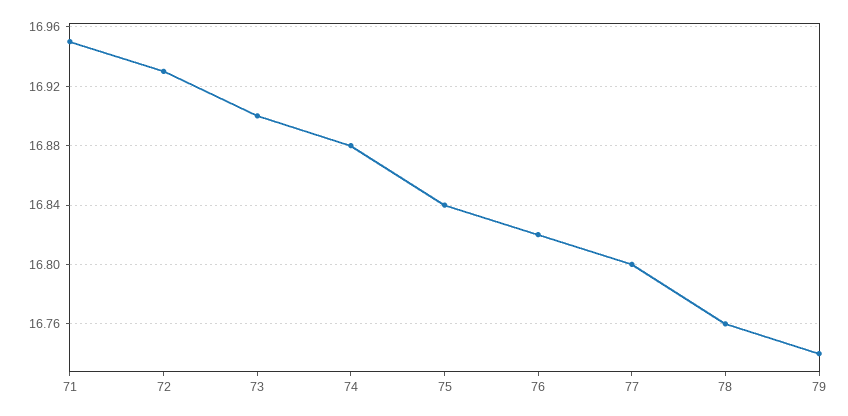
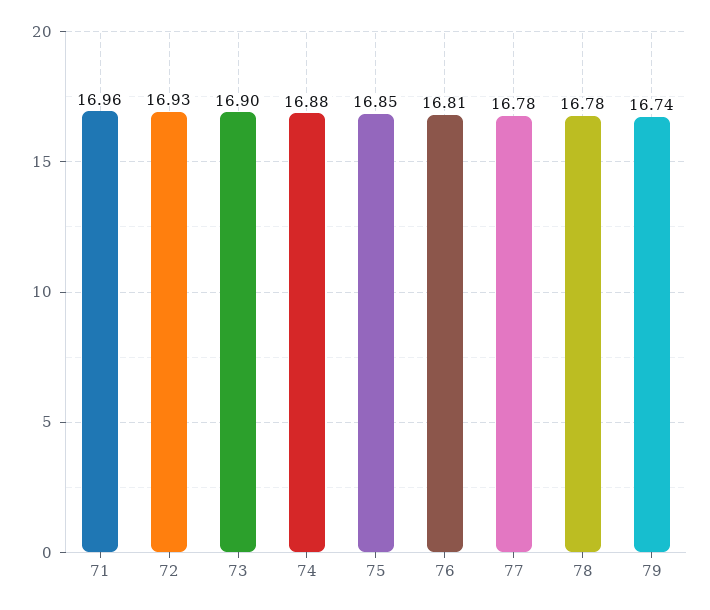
71: 16.95 -> 16.96
75: 16.84 -> 16.85
76: 16.82 -> 16.81
77: 16.8 -> 16.78
78: 16.76 -> 16.78

